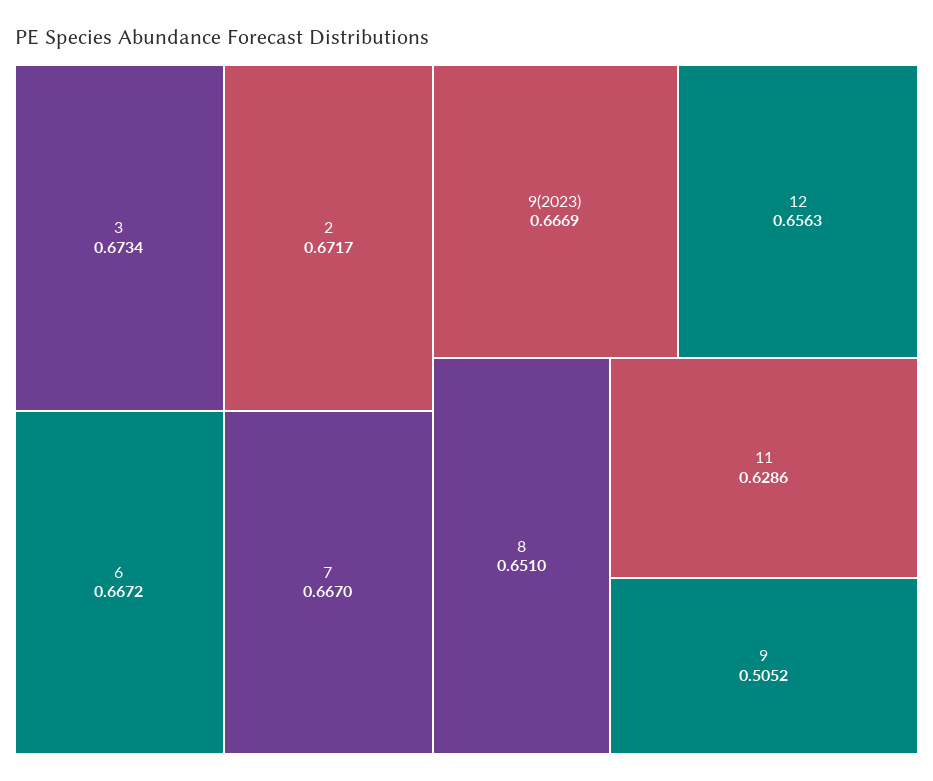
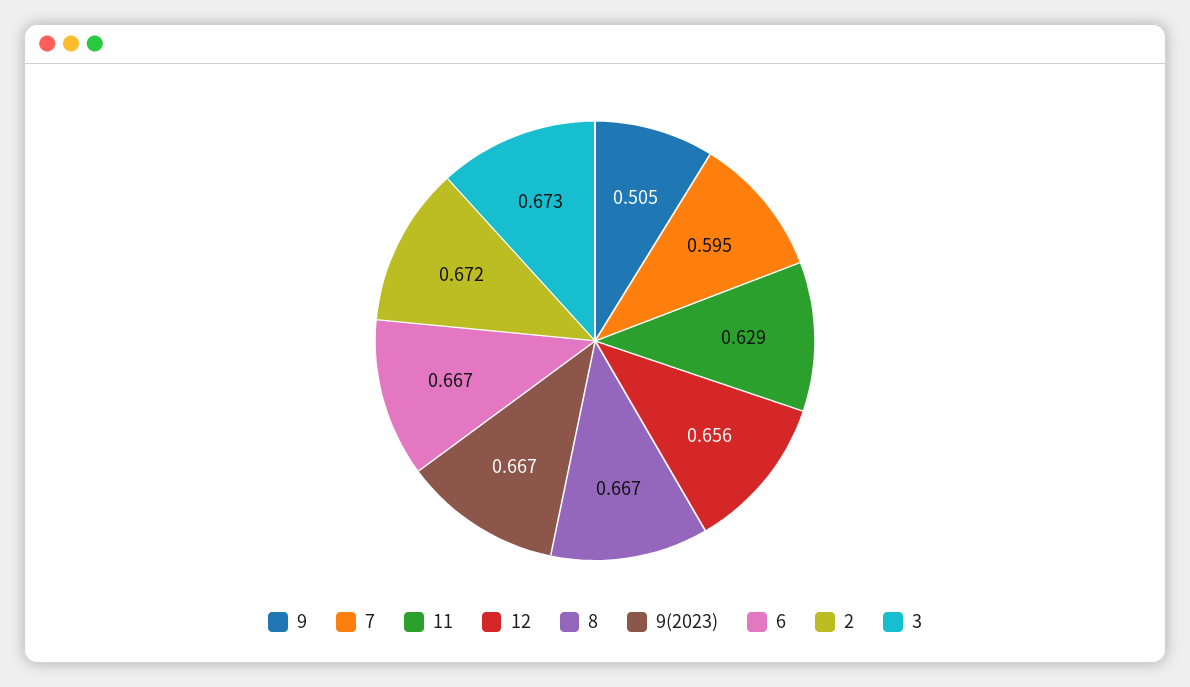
7: 0.667 -> 0.595
8: 0.651 -> 0.667

